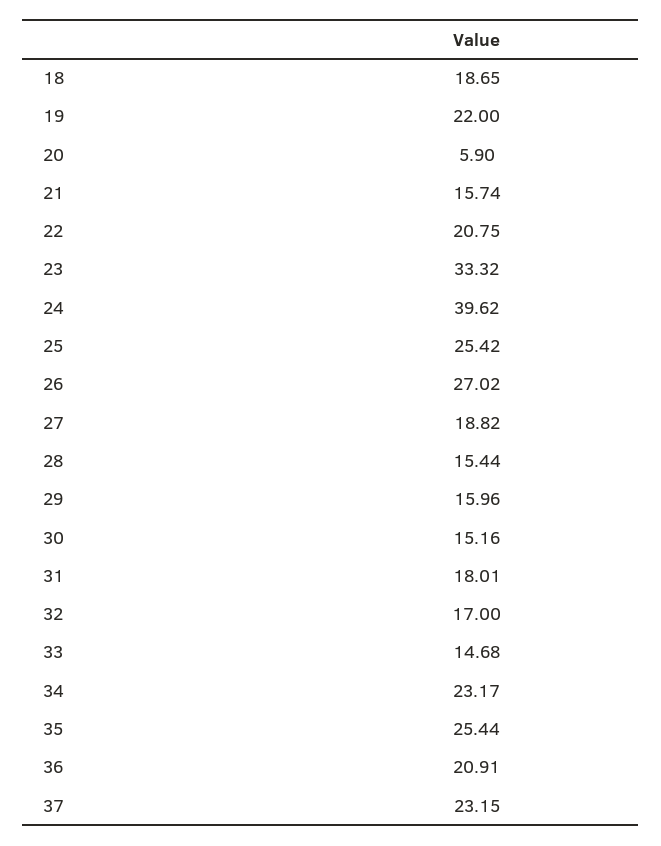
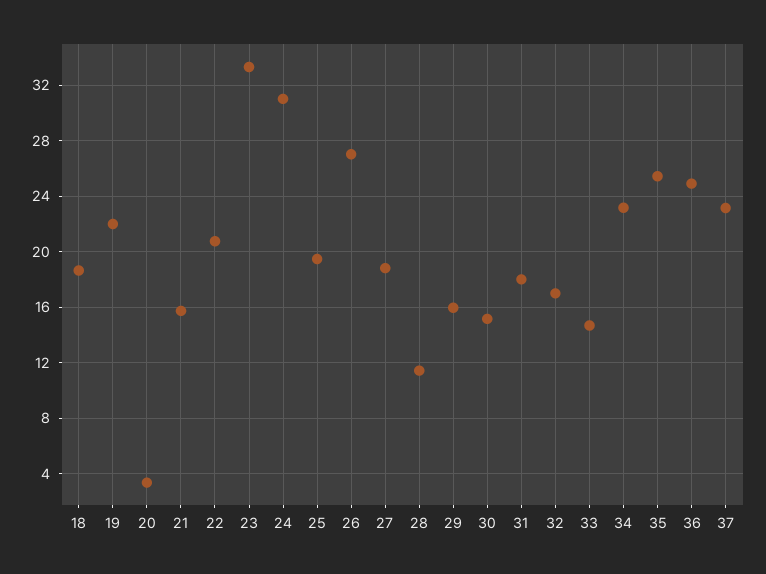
20: 5.9 -> 3.5
24: 39.62 -> 31
25: 25.42 -> 19.5
28: 15.44 -> 11.5
36: 20.91 -> 25

